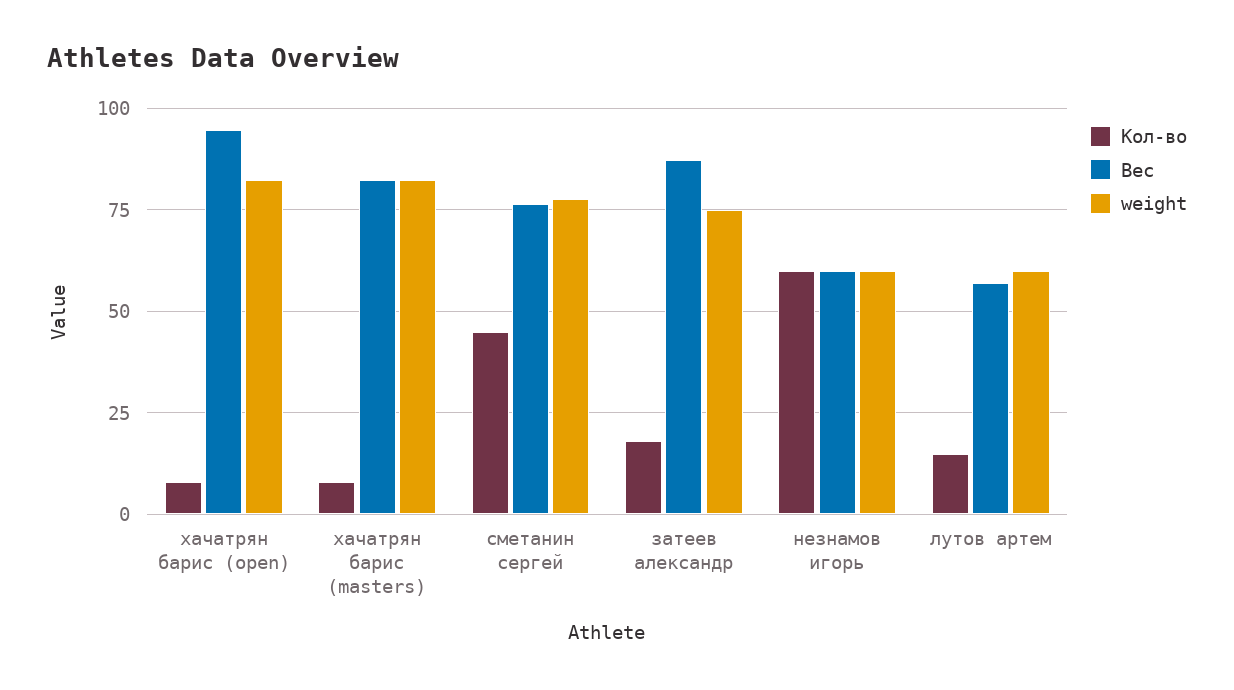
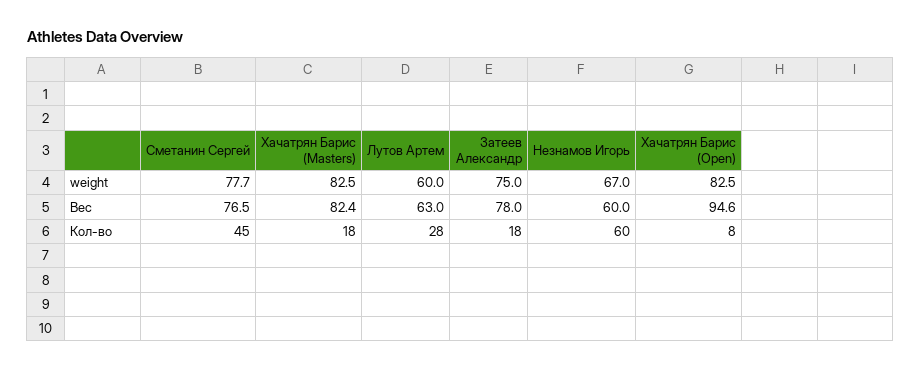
Кол-во, хачатрян барис (masters): 7.5 -> 18
Вес, затеев александр: 87.5 -> 78
weight, незнамов игорь: 60 -> 67
Кол-во, лутов артем: 15 -> 28
Вес, лутов артем: 57.5 -> 63

